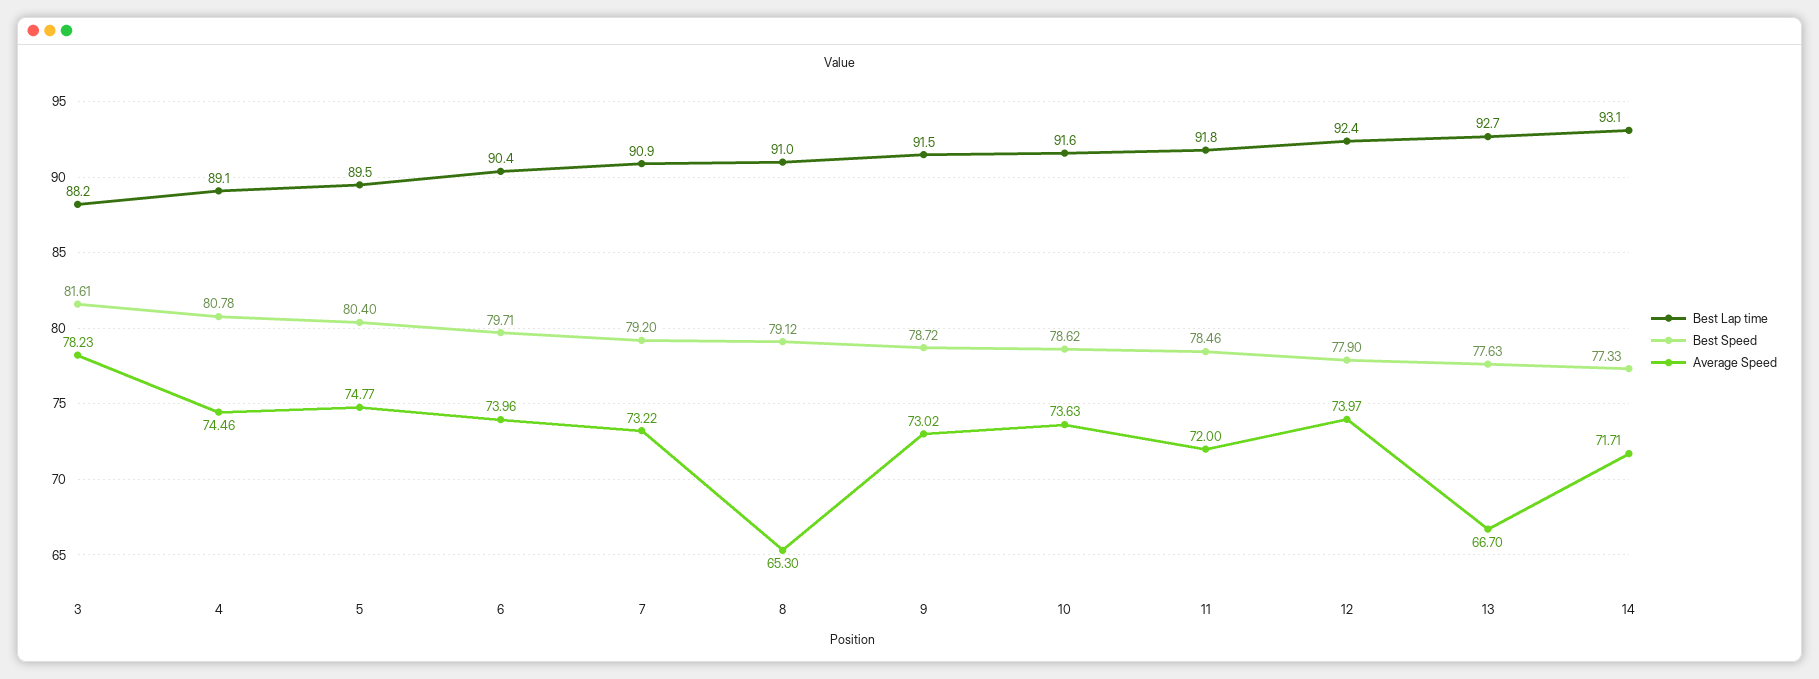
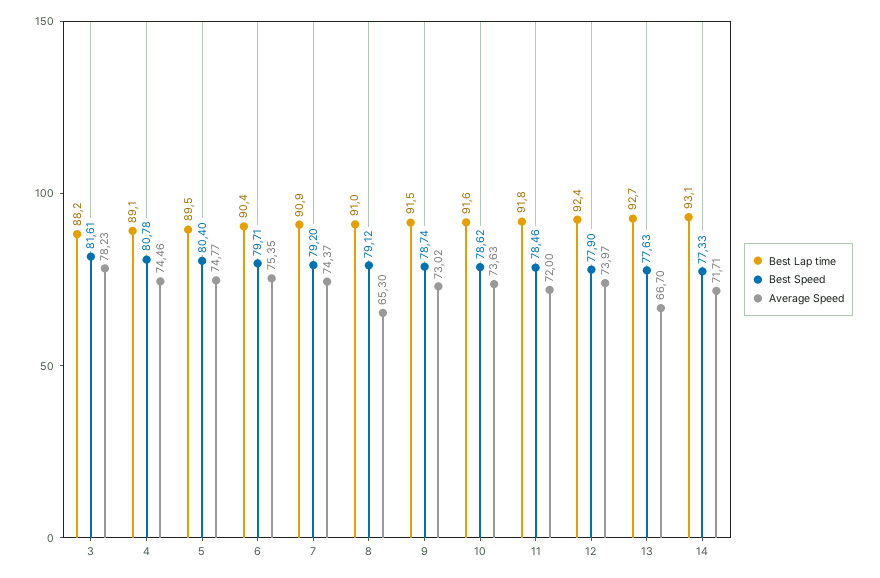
Average Speed, 6: 73.96 -> 75.35
Average Speed, 7: 73.22 -> 74.37
Best Speed, 9: 78.72 -> 78.74

